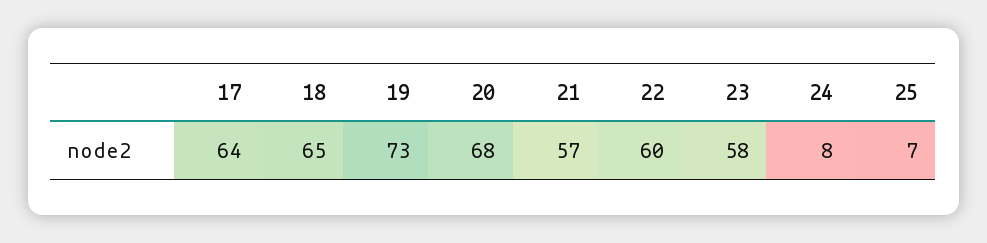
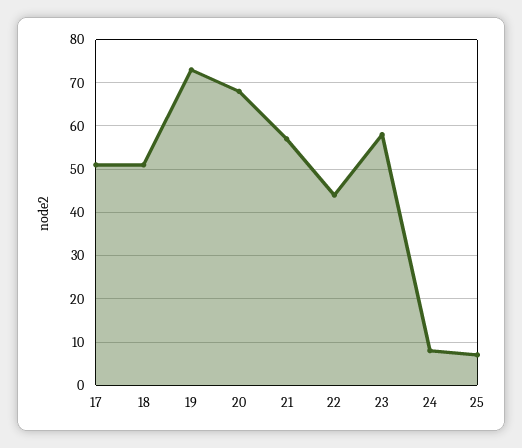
17: 64 -> 50
18: 65 -> 50
22: 60 -> 45

